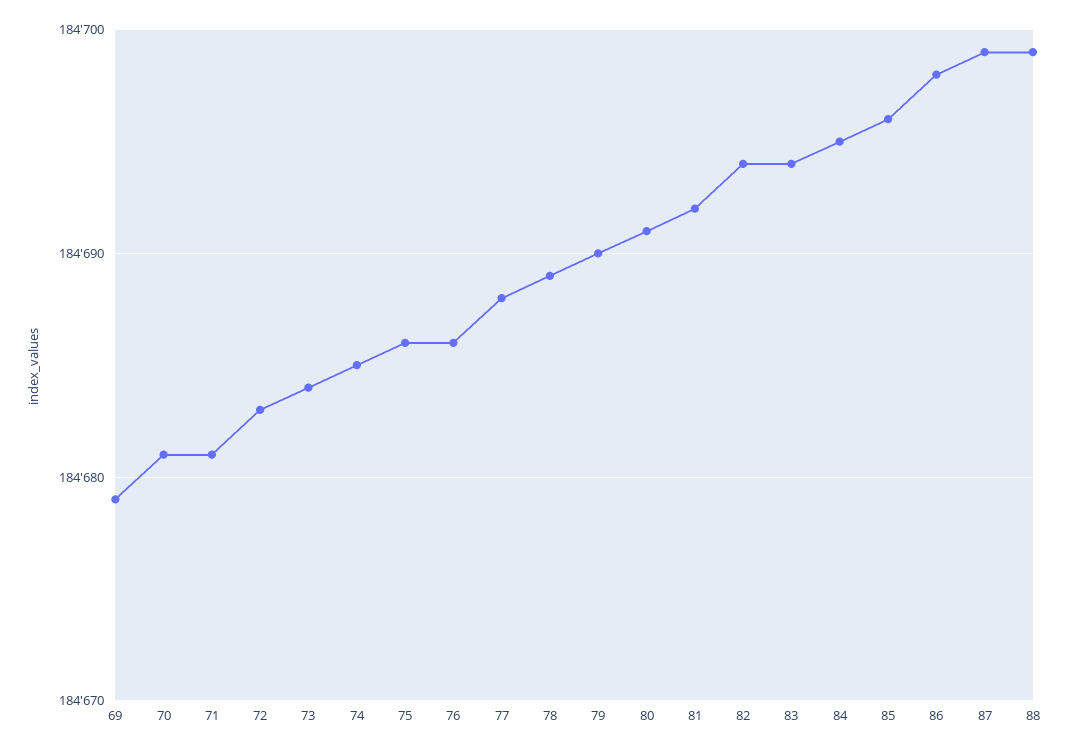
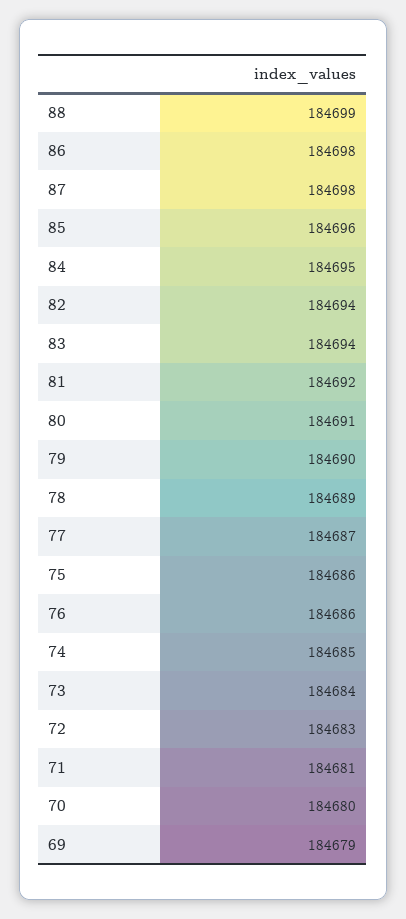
70: 184681 -> 184680
77: 184688 -> 184687
87: 184699 -> 184698

